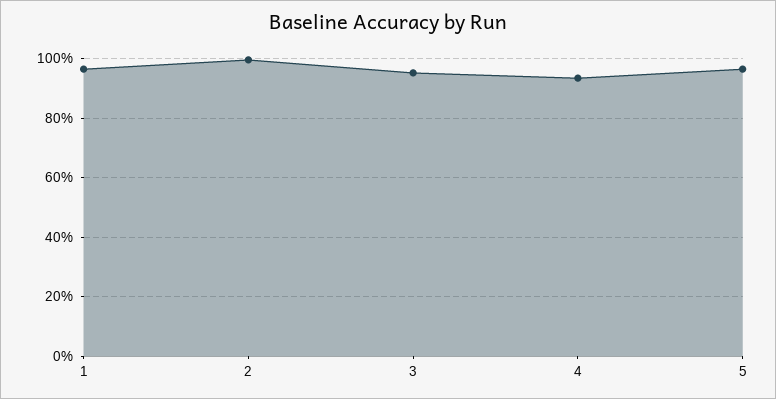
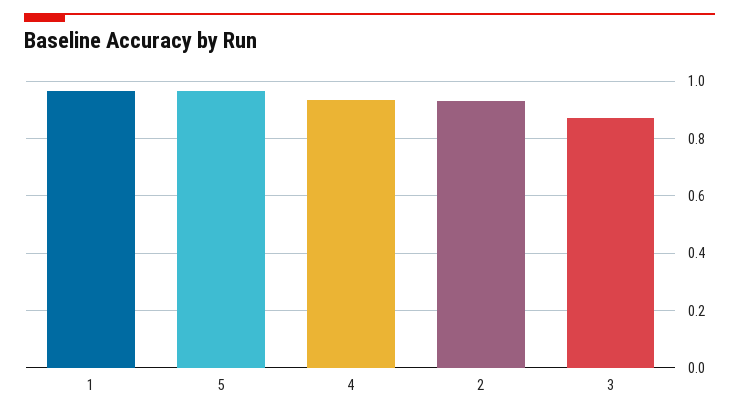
2: 1 -> 0.925
3: 0.95 -> 0.875

